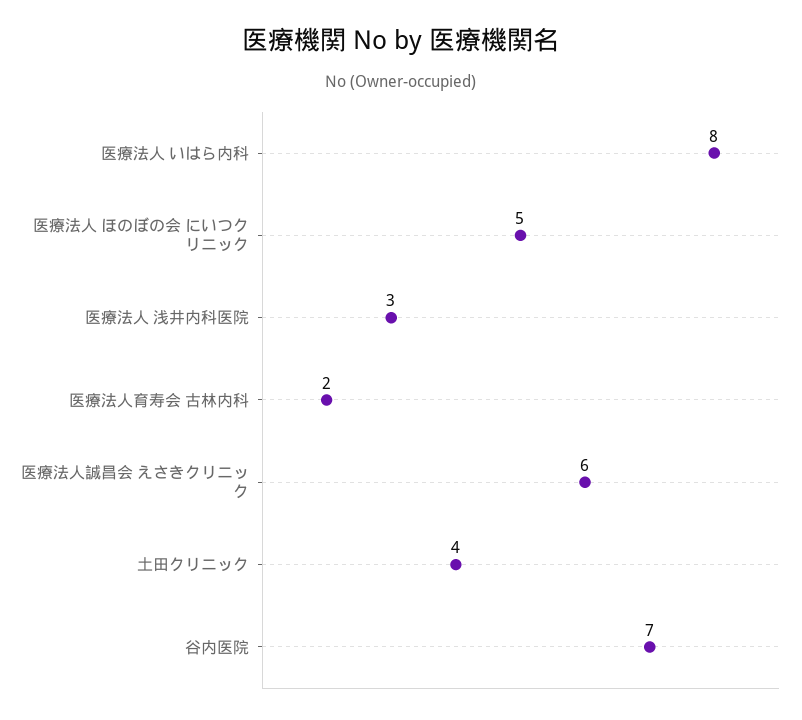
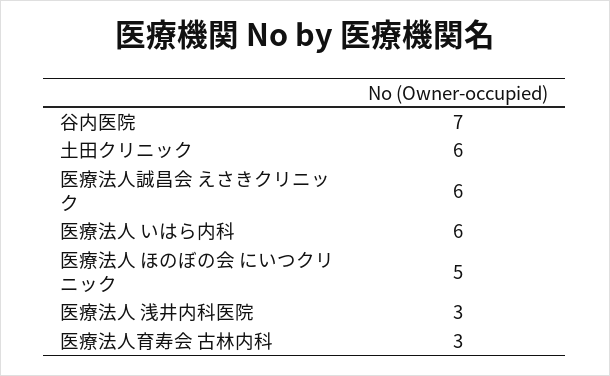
医療法人 いはら内科: 8 -> 6
医療法人育寿会 古林内科: 2 -> 3
土田クリニック: 4 -> 6

